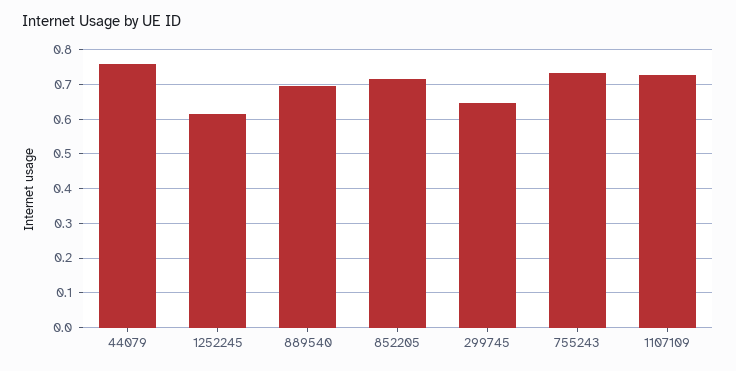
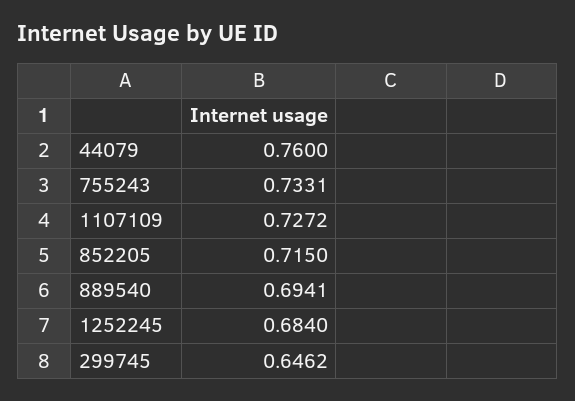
1252245: 0.62 -> 0.684

